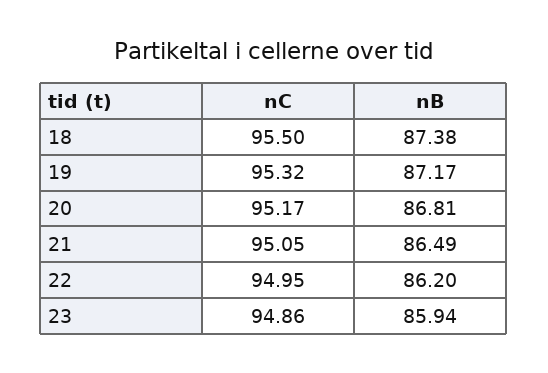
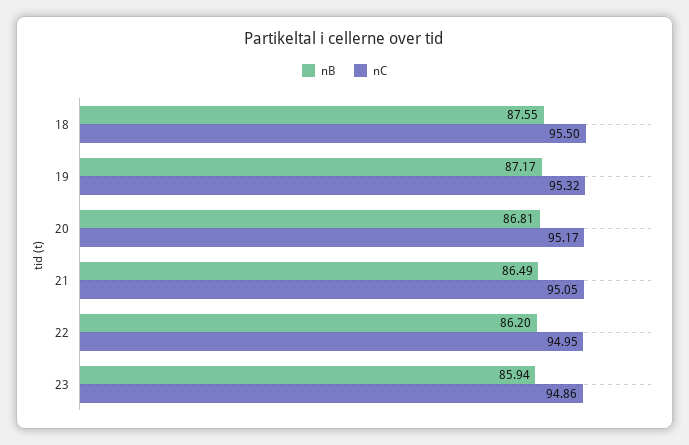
nB, 18: 87.38 -> 87.55

